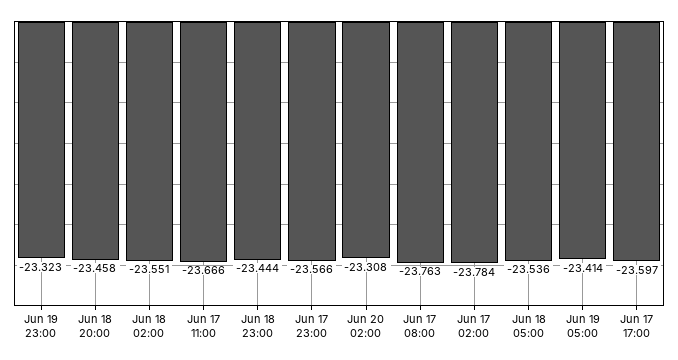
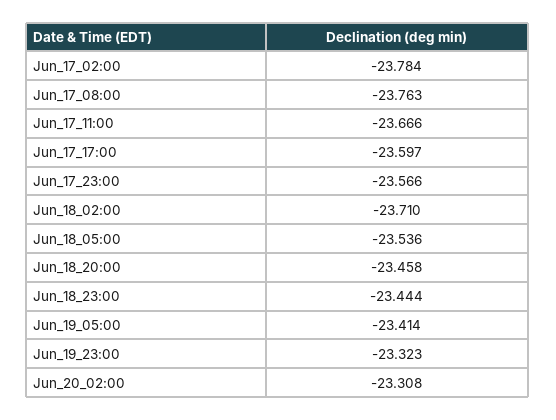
Jun 18 02:00: -23.551 -> -23.71

